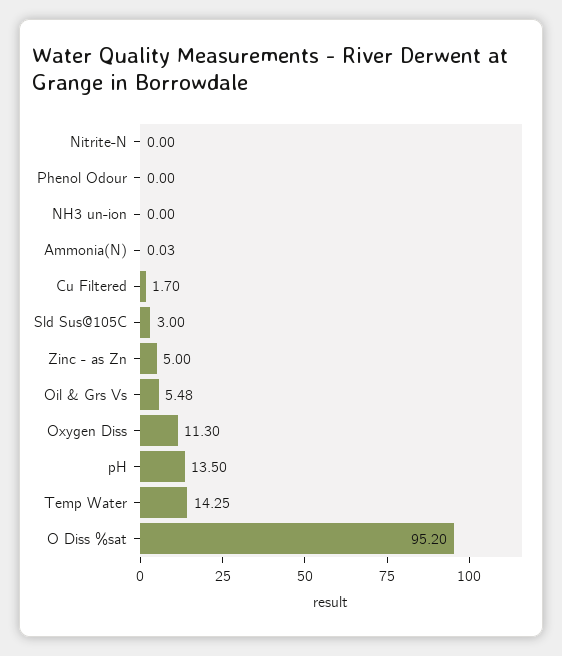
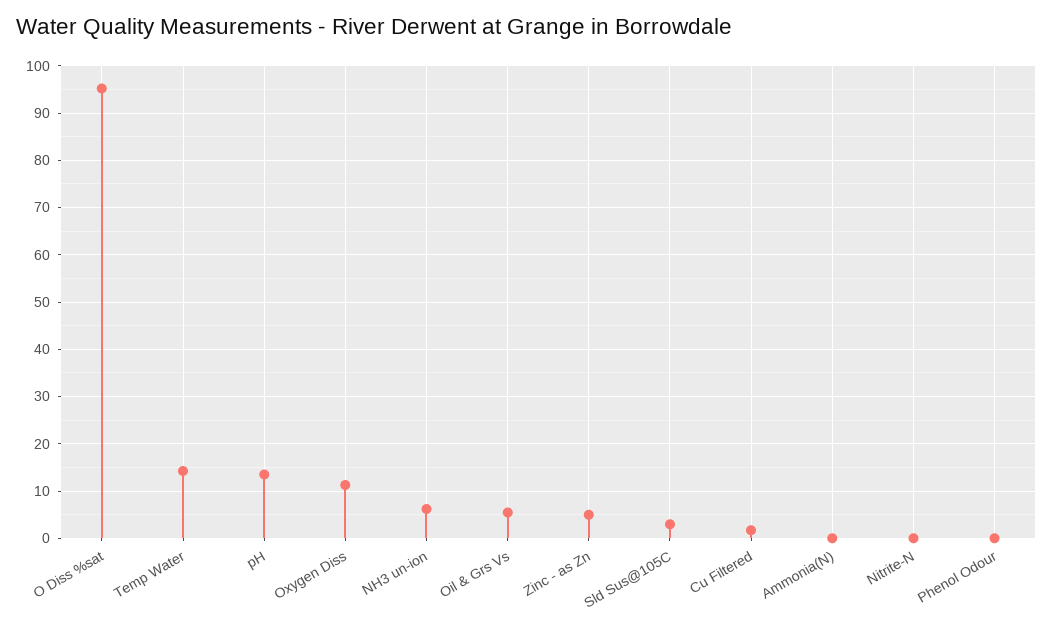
NH3 un-ion: 0 -> 6

